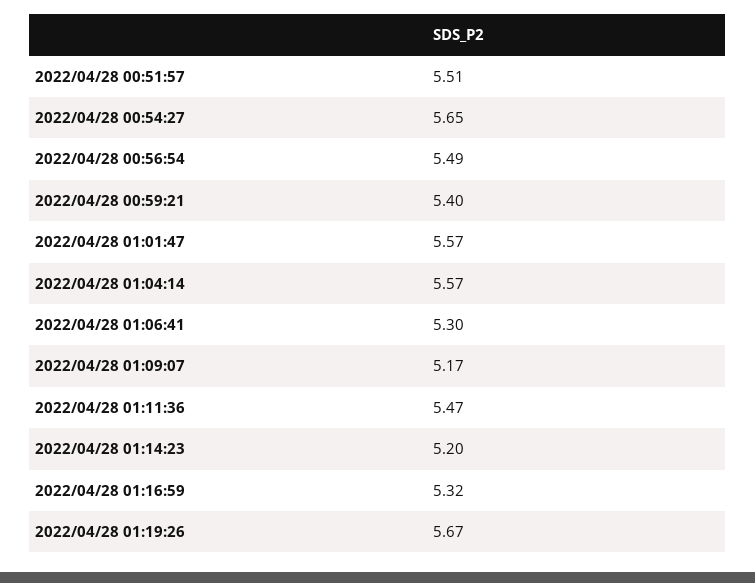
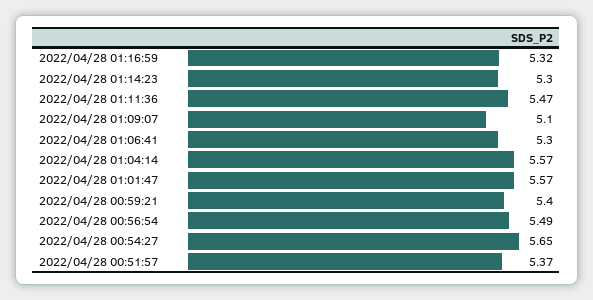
2022/04/28 00:51:57: 5.51 -> 5.37
2022/04/28 01:09:07: 5.17 -> 5.1
2022/04/28 01:14:23: 5.2 -> 5.3
2022/04/28 01:19:26: 5.67 -> none

